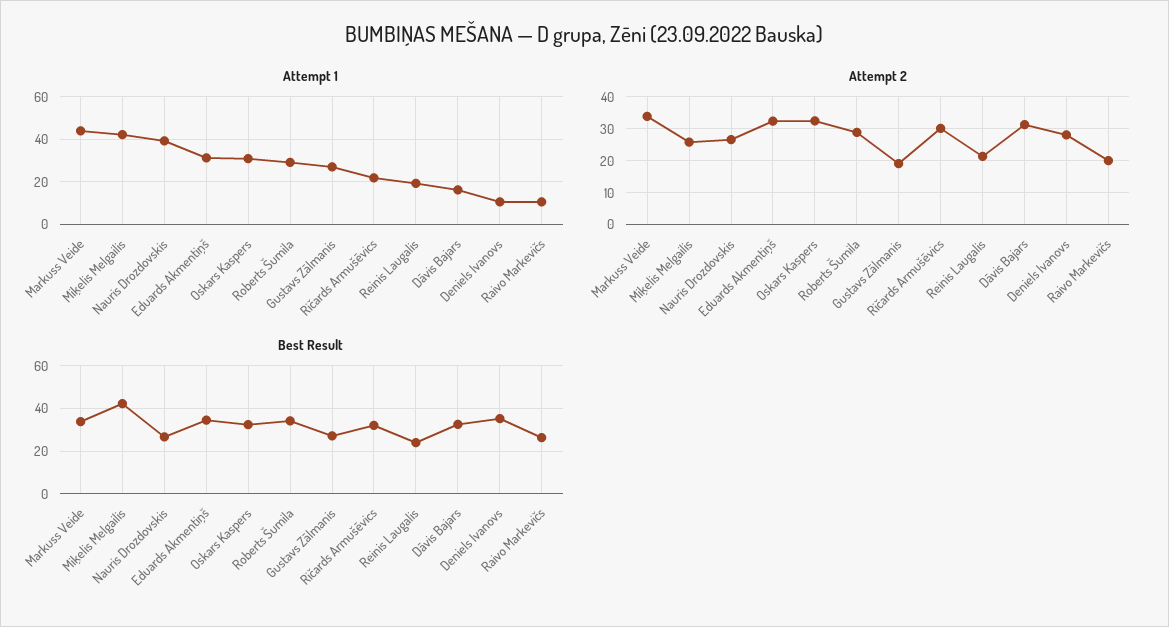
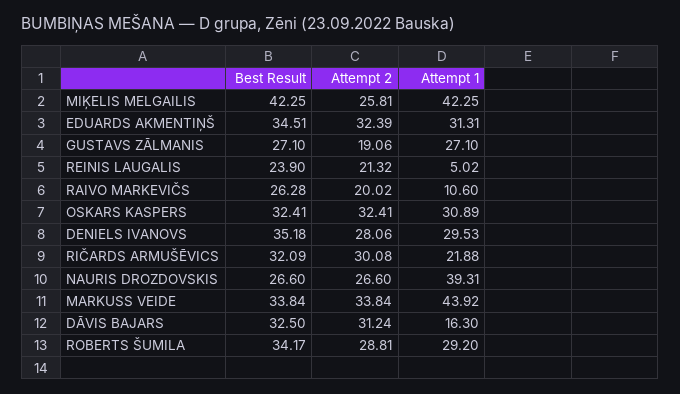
Attempt 1, Reinis Laugalis: 20 -> 5.02
Attempt 1, Deniels Ivanovs: 10 -> 29.53

